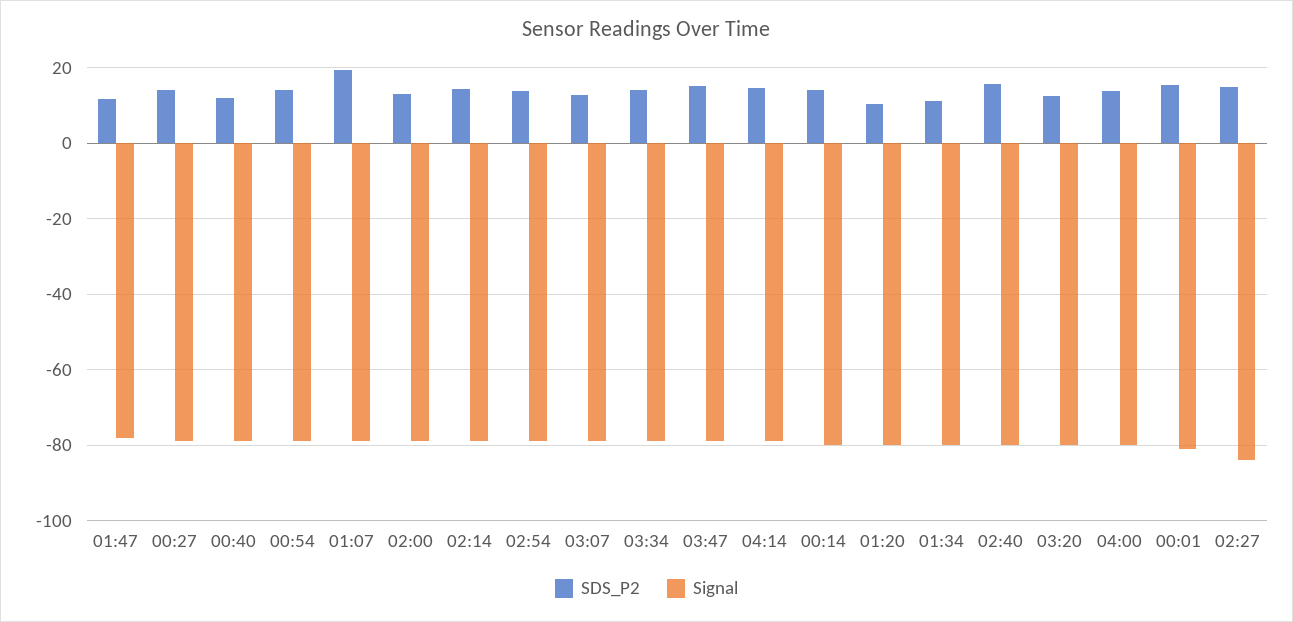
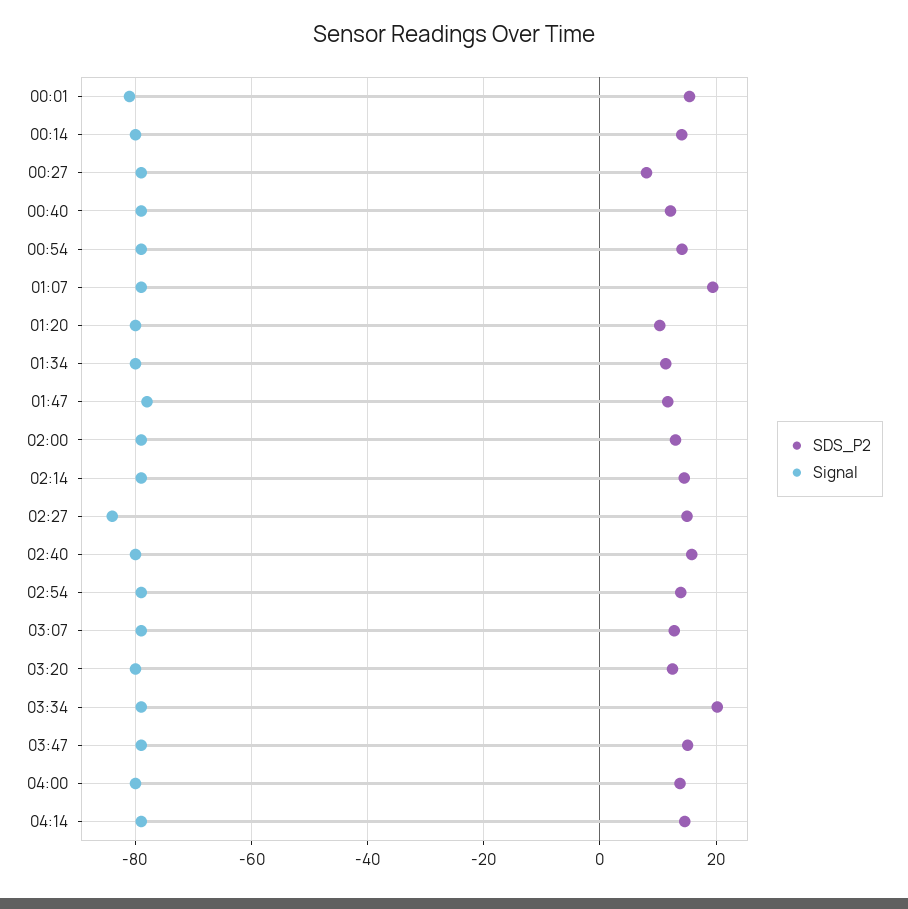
SDS_P2, 00:27: 14 -> 8
SDS_P2, 03:34: 14 -> 20

